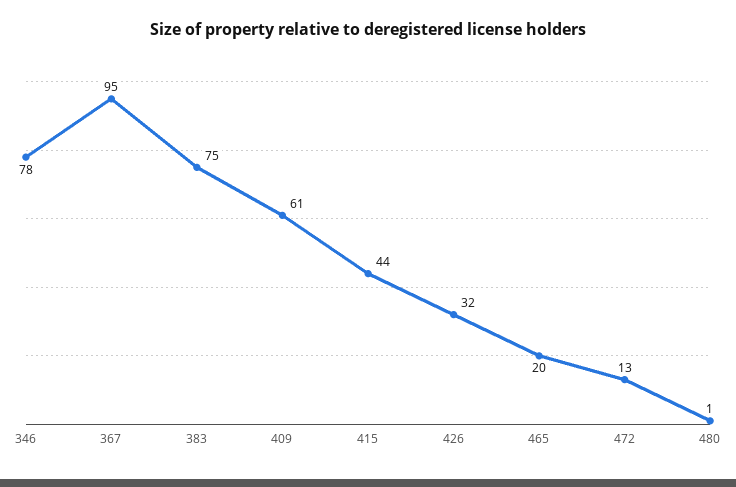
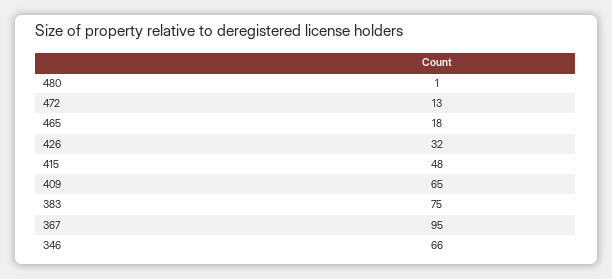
346: 78 -> 66
409: 61 -> 65
415: 44 -> 48
465: 20 -> 18

